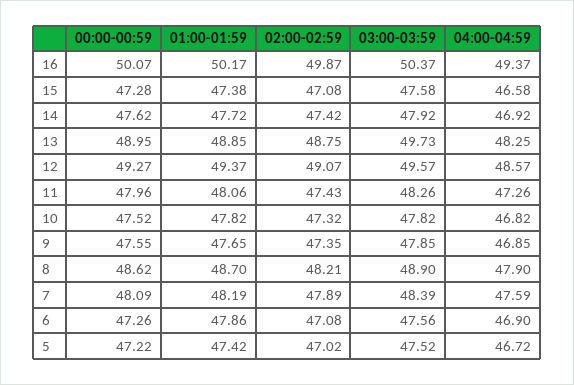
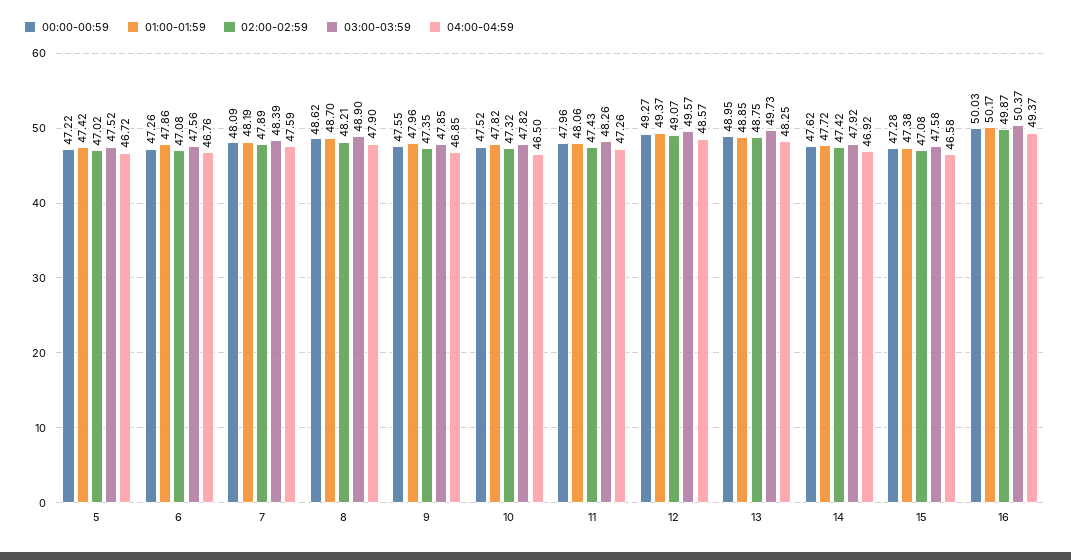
00:00-00:59, 16: 50.07 -> 50.03
04:00-04:59, 10: 46.82 -> 46.5
01:00-01:59, 9: 47.65 -> 47.96
04:00-04:59, 6: 46.9 -> 46.76

